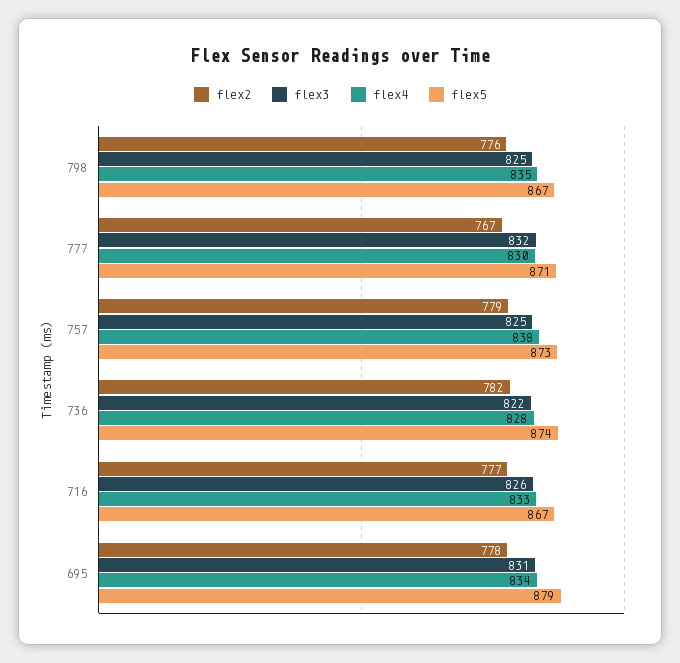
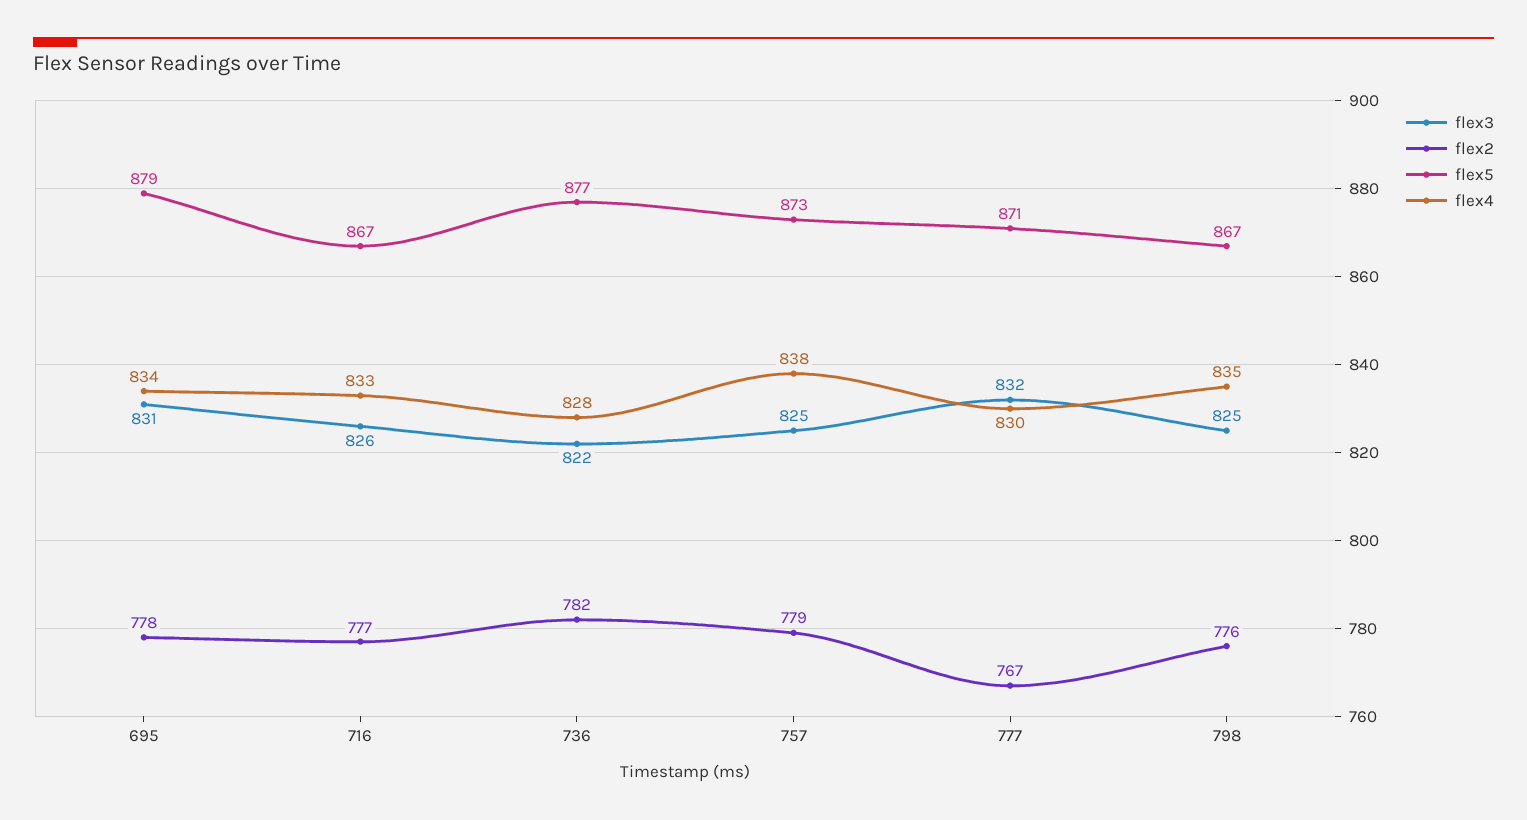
flex5, 736: 874 -> 877

